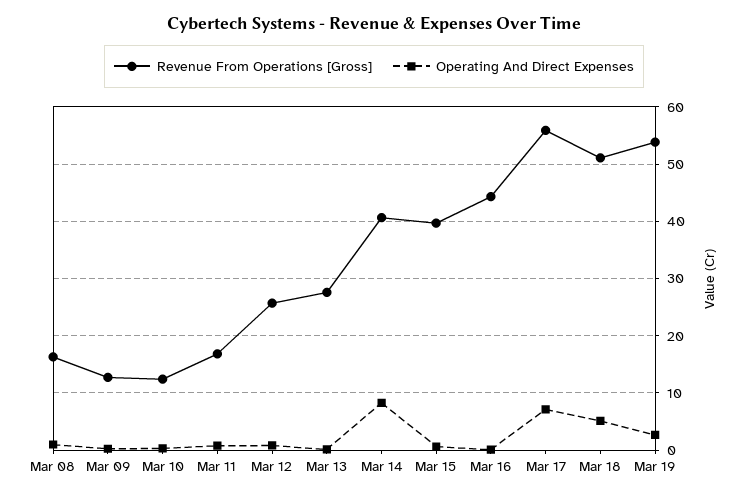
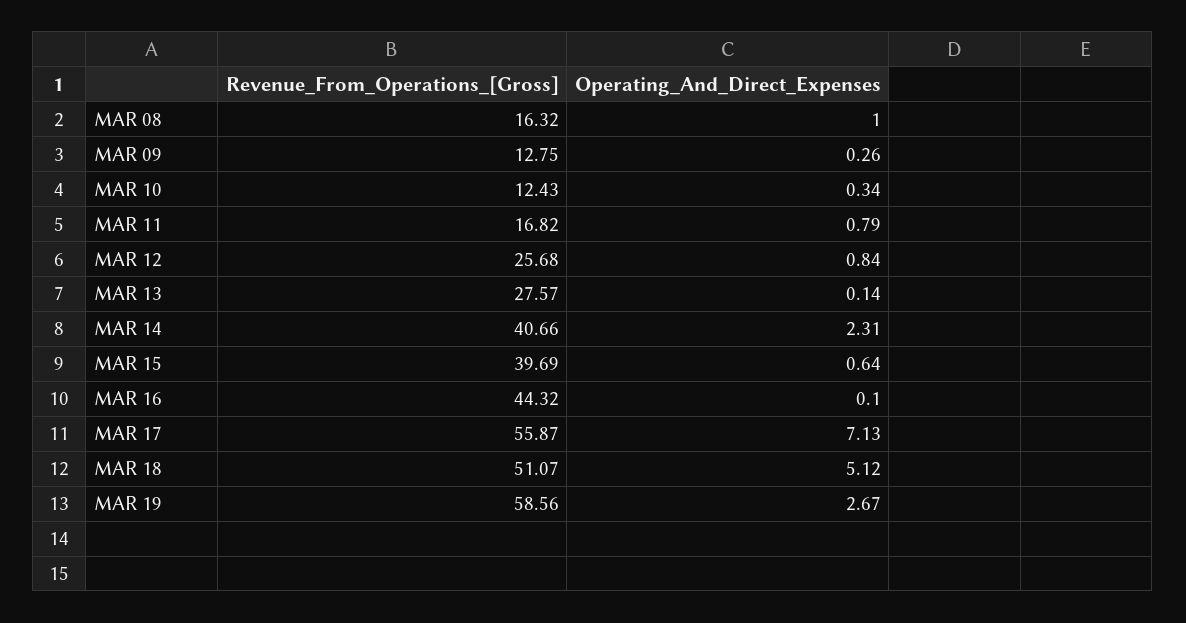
Operating And Direct Expenses, Mar 14: 8 -> 2.31
Revenue From Operations [Gross], Mar 19: 54 -> 58.56

